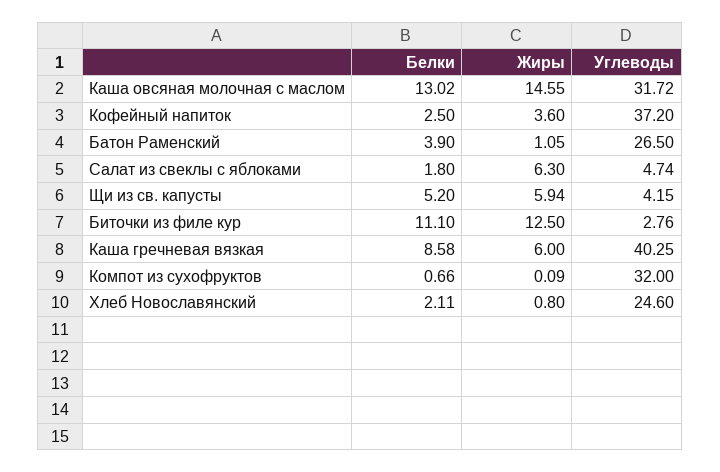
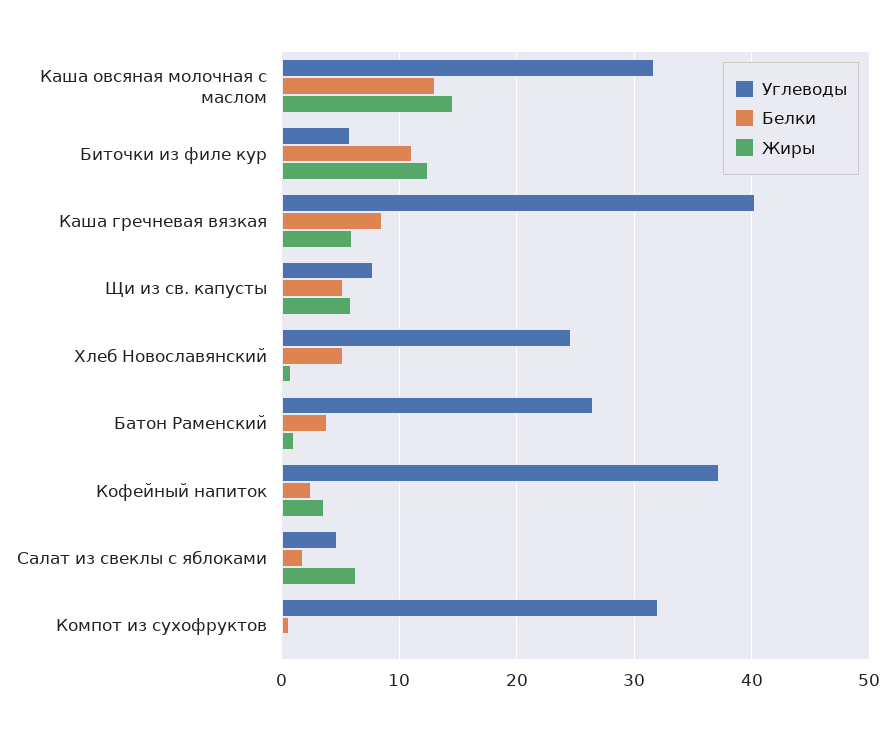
Углеводы, Щи из св. капусты: 4.15 -> 8
Углеводы, Биточки из филе кур: 2.76 -> 6
Белки, Хлеб Новославянский: 2.11 -> 5

